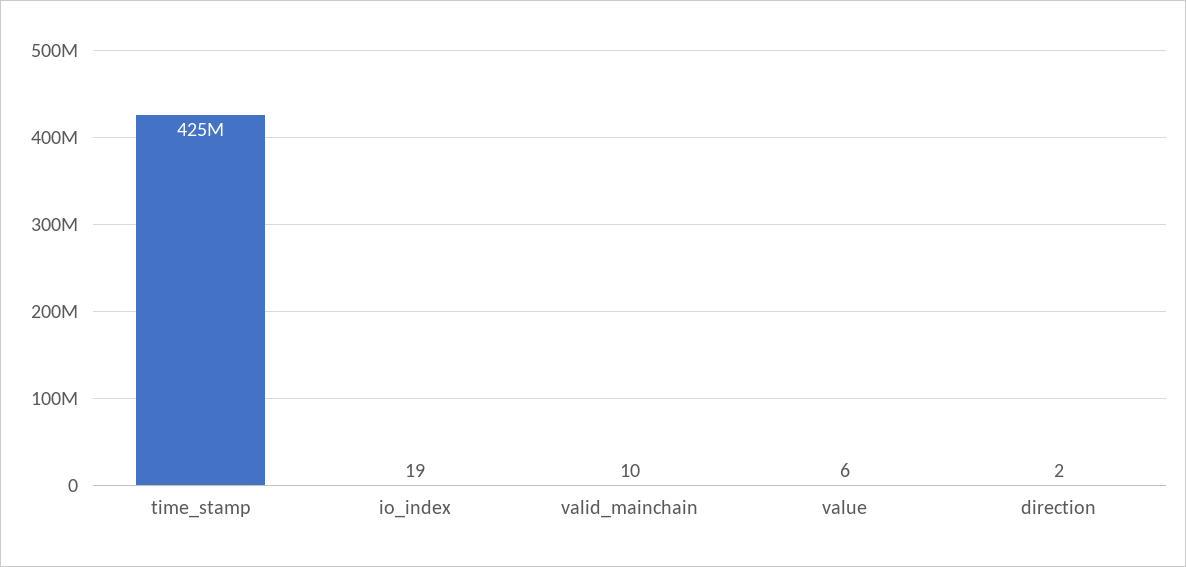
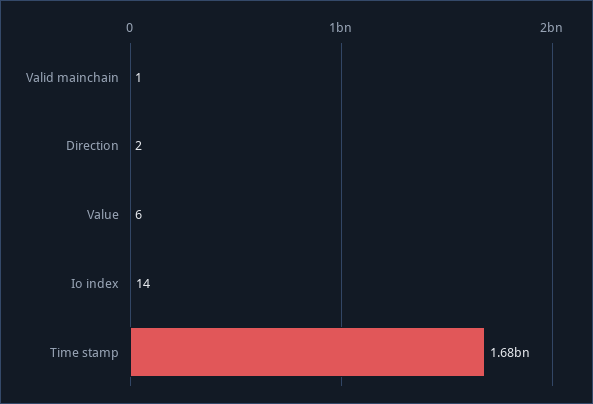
time_stamp: 425000000 -> 1680000000
io_index: 19 -> 14
valid_mainchain: 10 -> 1

